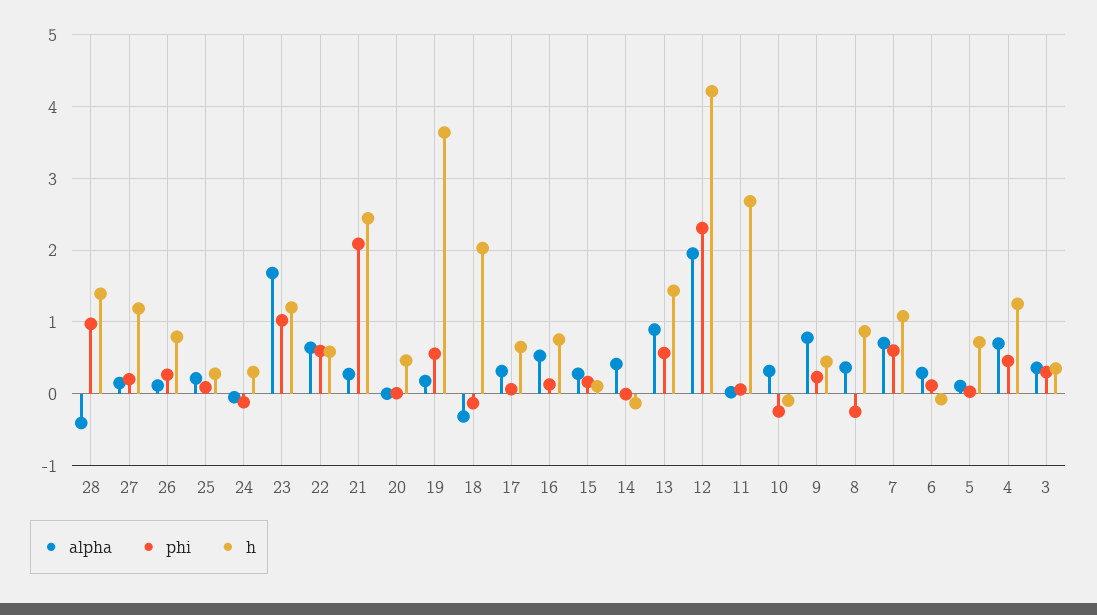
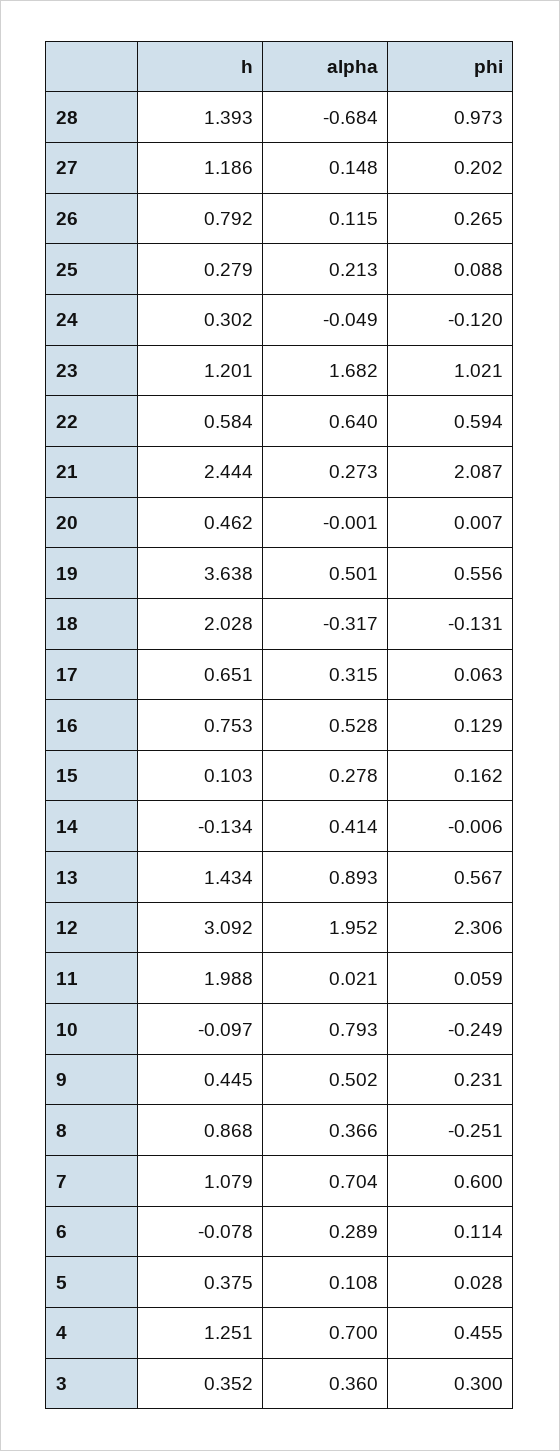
alpha, 28: -0.4 -> -0.684
alpha, 19: 0.2 -> 0.501
h, 12: 4.2 -> 3.092
h, 11: 2.7 -> 1.988
alpha, 10: 0.3 -> 0.793
alpha, 9: 0.8 -> 0.502
h, 5: 0.7 -> 0.375

